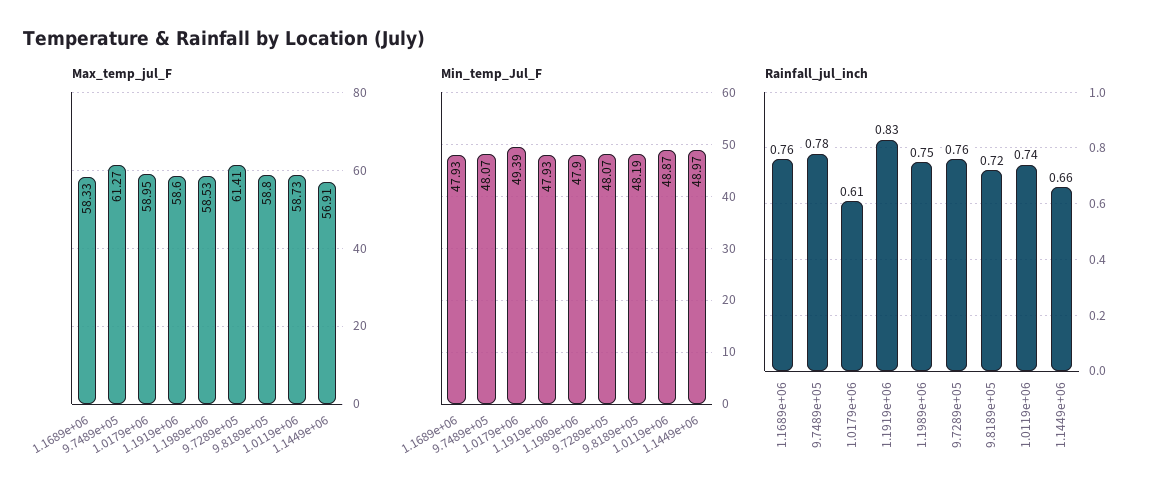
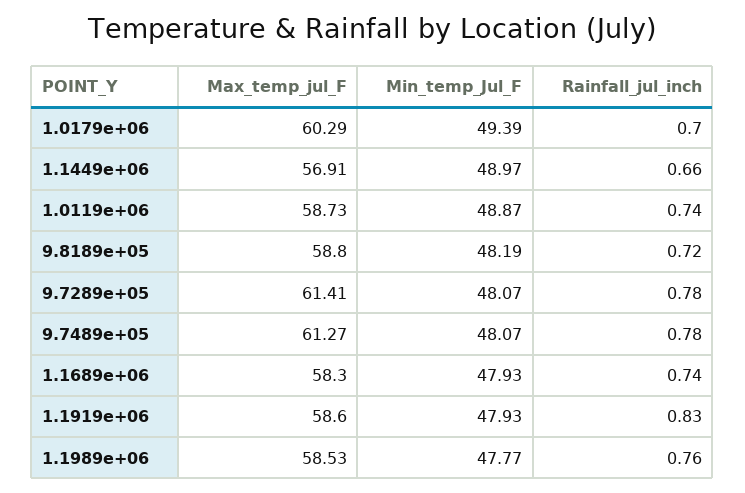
Max_temp_jul_F, 1.1689e+06: 58.33 -> 58.3
Max_temp_jul_F, 1.0179e+06: 58.95 -> 60.29
Min_temp_Jul_F, 1.1989e+06: 47.9 -> 47.77
Rainfall_jul_inch, 1.1689e+06: 0.76 -> 0.74
Rainfall_jul_inch, 1.0179e+06: 0.61 -> 0.7
Rainfall_jul_inch, 1.1989e+06: 0.75 -> 0.76
Rainfall_jul_inch, 9.7289e+05: 0.76 -> 0.78

